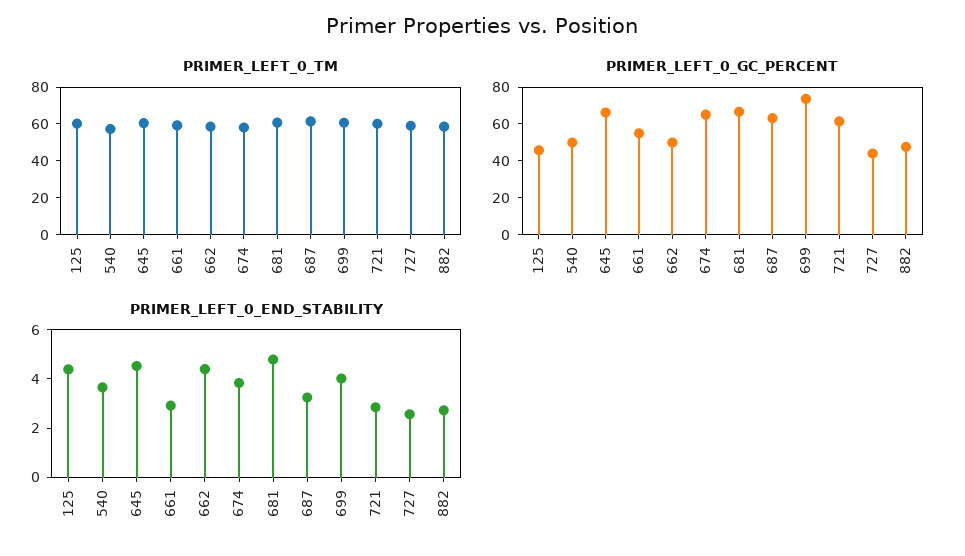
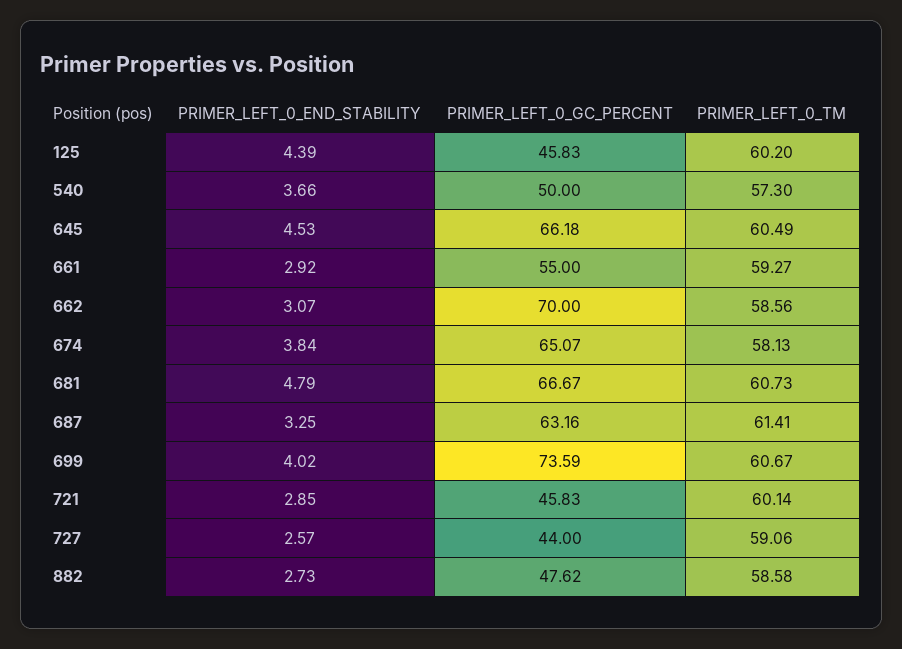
PRIMER_LEFT_0_GC_PERCENT, 662: 50 -> 70
PRIMER_LEFT_0_GC_PERCENT, 721: 60 -> 45.83
PRIMER_LEFT_0_END_STABILITY, 662: 4.5 -> 3.07

